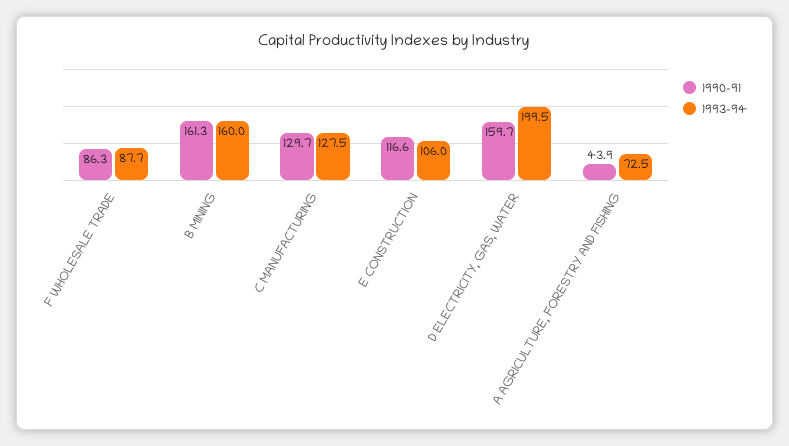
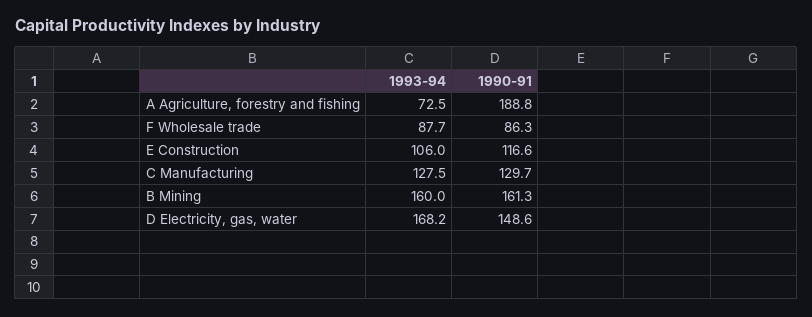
1990-91, D ELECTRICITY, GAS, WATER: 159.7 -> 148.6
1993-94, D ELECTRICITY, GAS, WATER: 199.5 -> 168.2
1990-91, A AGRICULTURE, FORESTRY AND FISHING: 43.9 -> 188.8

